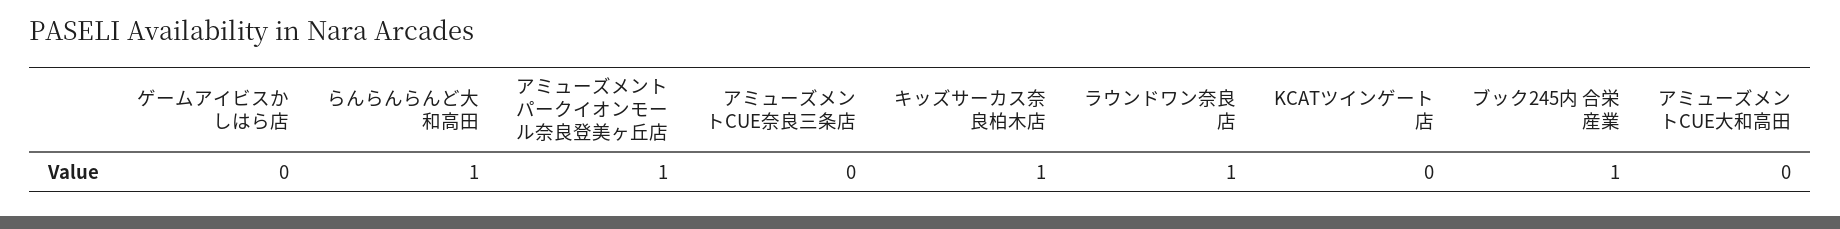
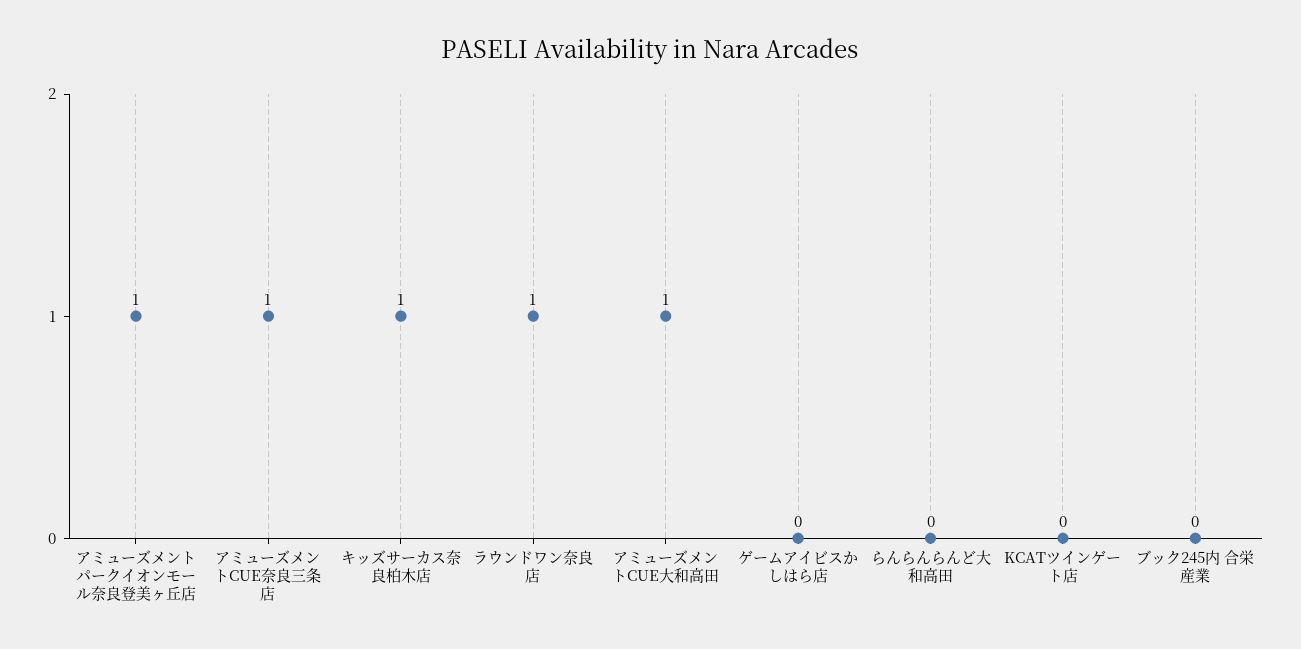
らんらんらんど大和高田: 1 -> 0
アミューズメントCUE奈良三条店: 0 -> 1
ブック245内 合栄産業: 1 -> 0
アミューズメントCUE大和高田: 0 -> 1

